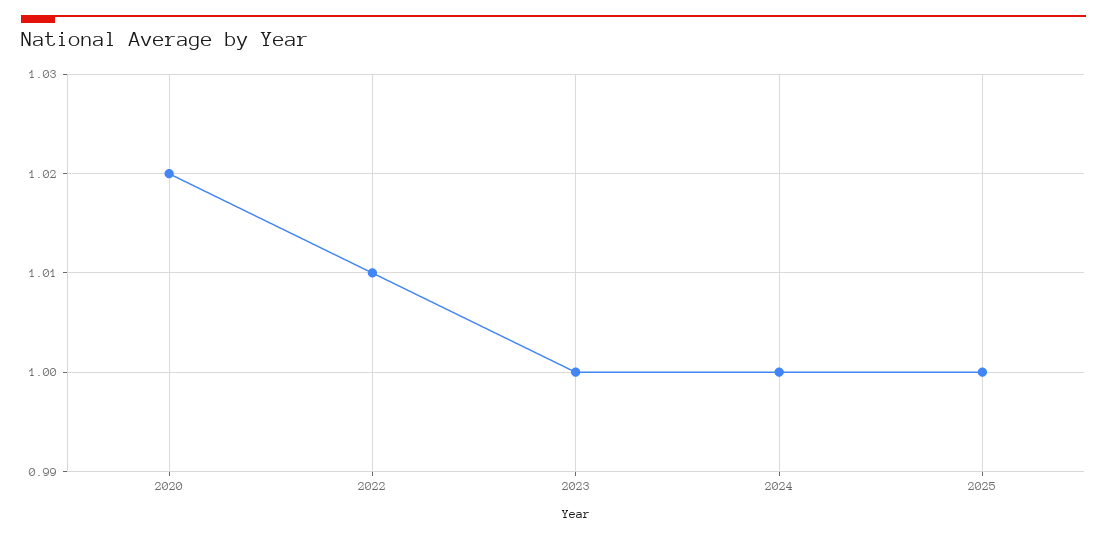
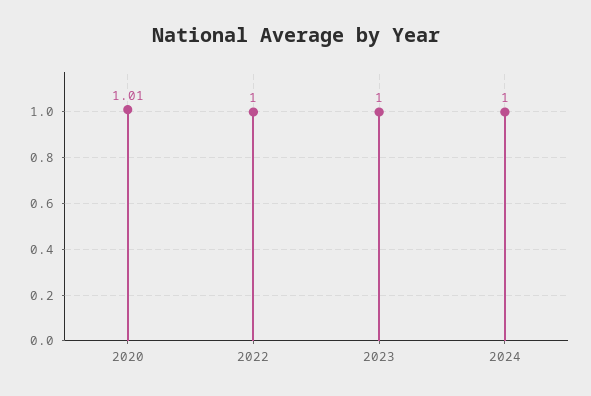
2020: 1.02 -> 1.01
2022: 1.01 -> 1
2025: 1 -> none

